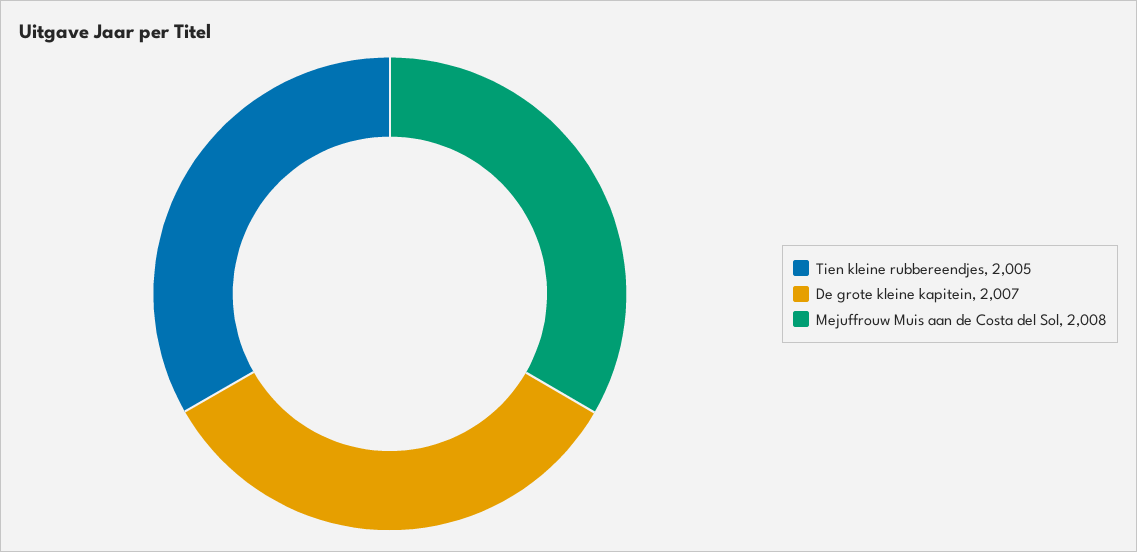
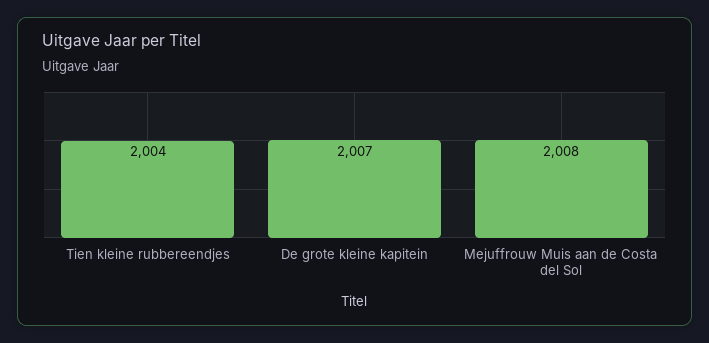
Tien kleine rubbereendjes: 2005 -> 2004

